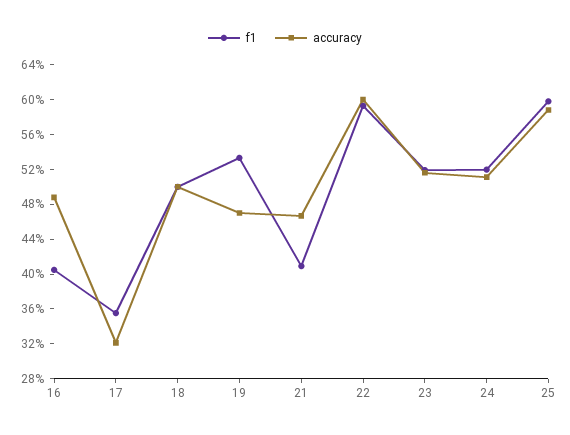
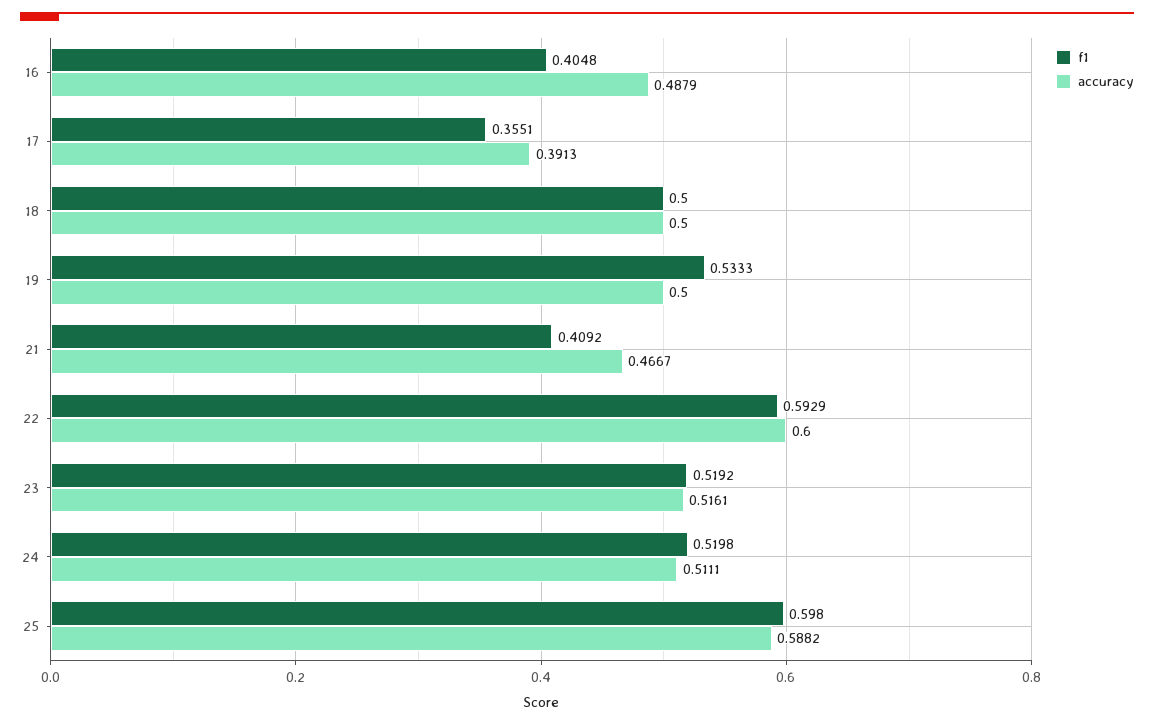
accuracy, 17: 0.32 -> 0.3913
accuracy, 19: 0.47 -> 0.5

